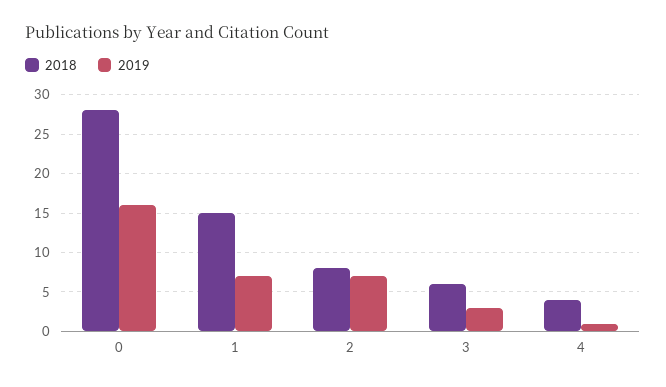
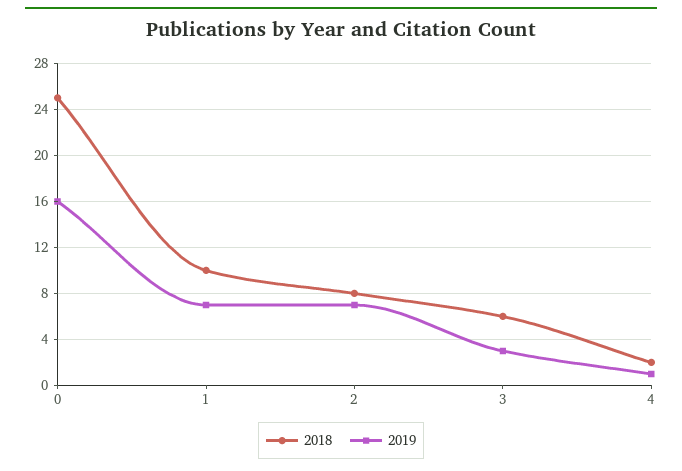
2018, 0: 28 -> 25
2018, 1: 15 -> 10
2018, 4: 4 -> 2

